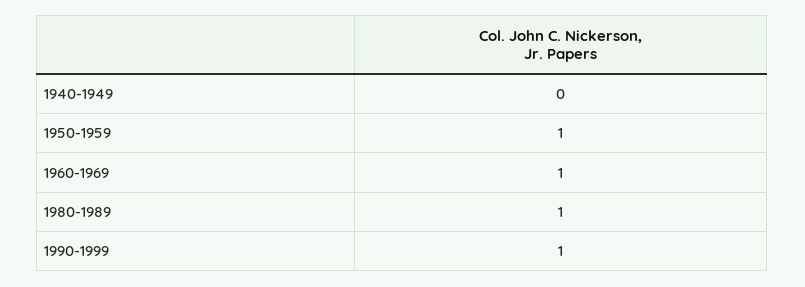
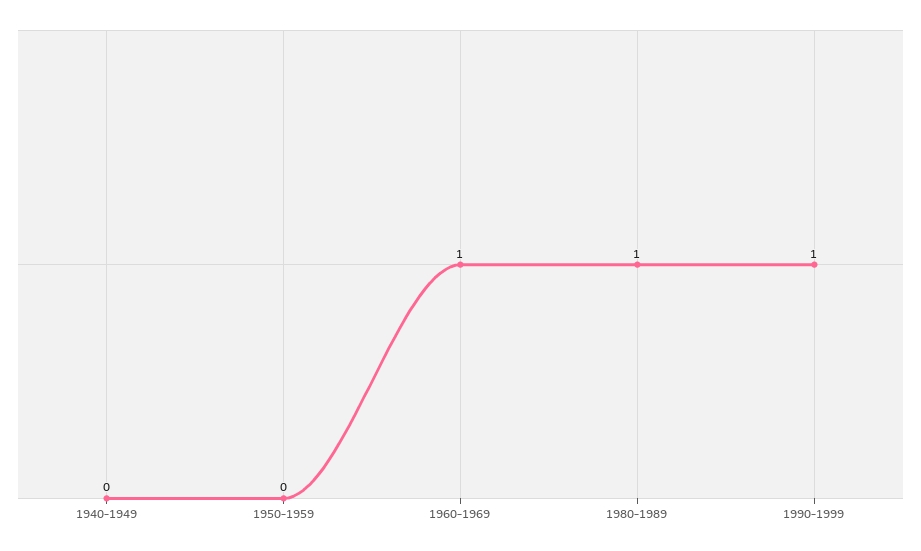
1950-1959: 1 -> 0

